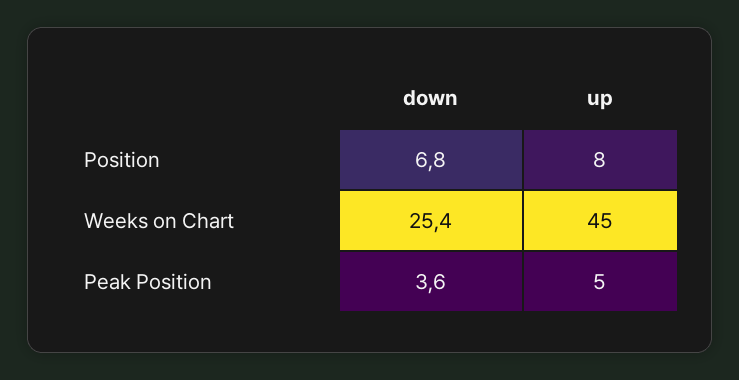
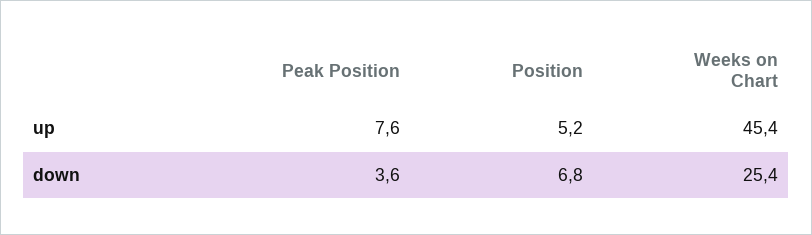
up, Position: 8 -> 5.2
up, Peak Position: 5 -> 7.6

